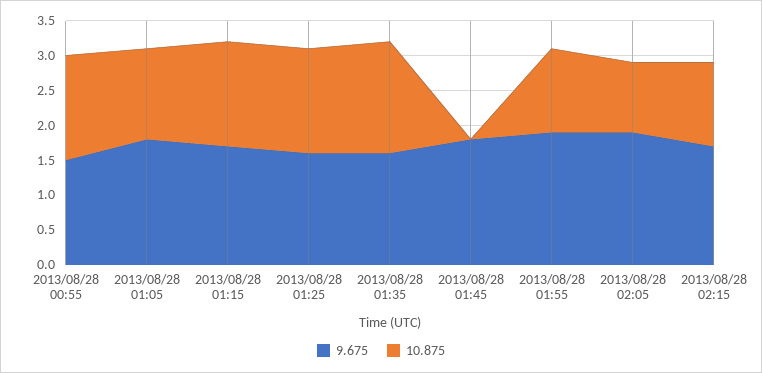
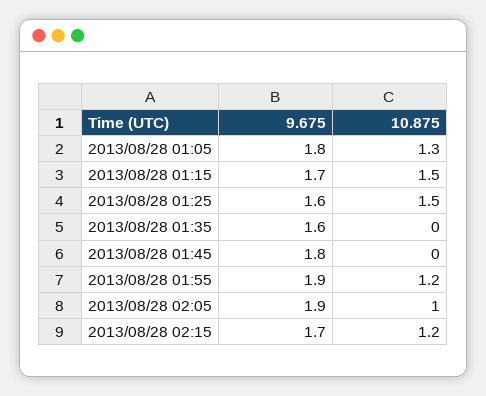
9.675, 2013/08/28 00:55: 1.5 -> none
10.875, 2013/08/28 00:55: 1.5 -> none
10.875, 2013/08/28 01:35: 1.5 -> 0

